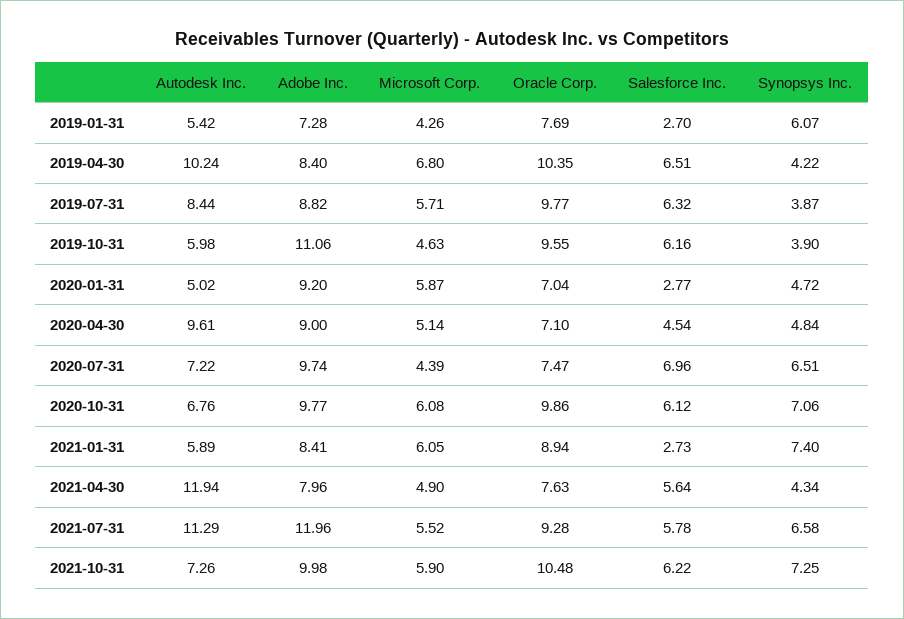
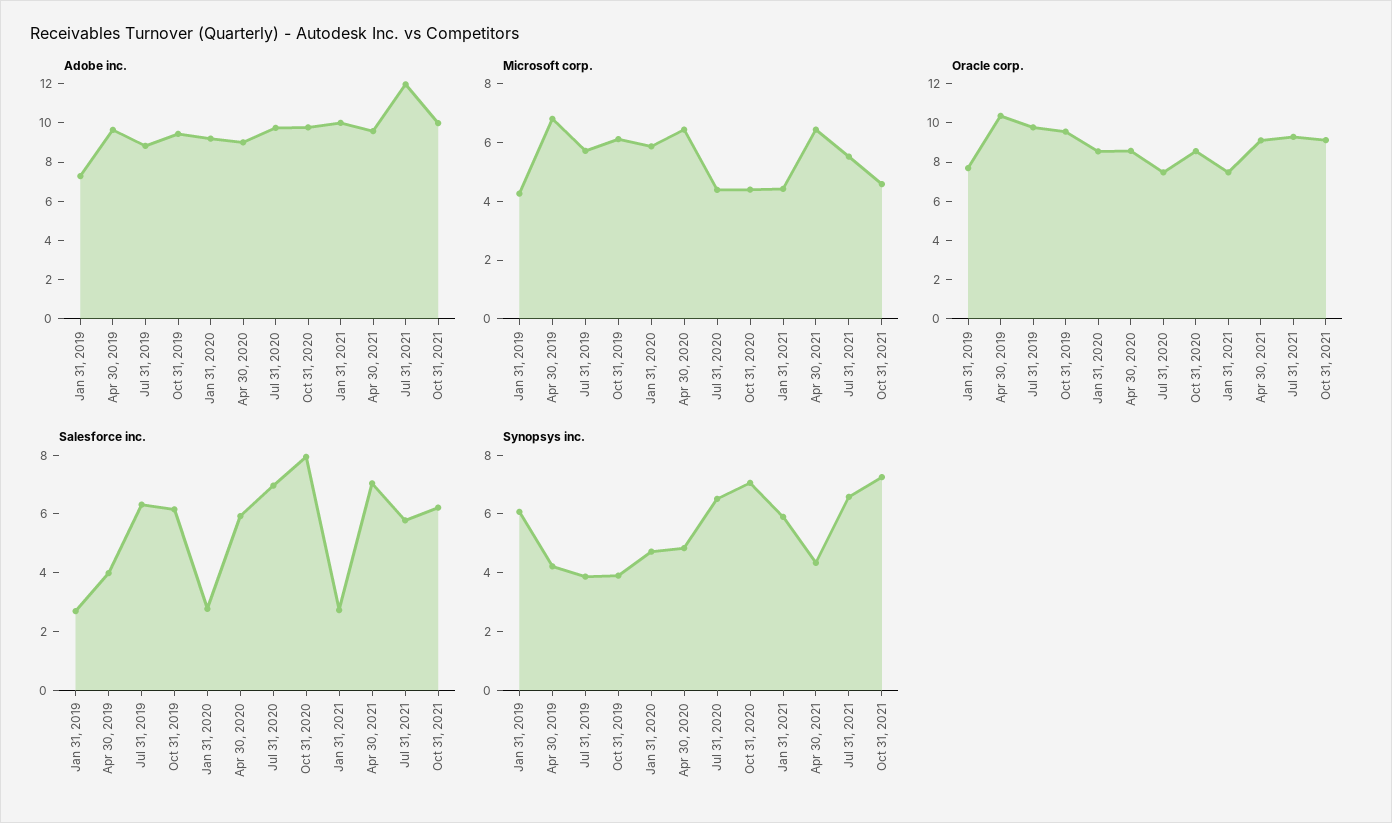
Autodesk Inc., 2019-01-31: 5.42 -> none
Autodesk Inc., 2019-04-30: 10.24 -> none
Adobe Inc., 2019-04-30: 8.4 -> 9.5
Salesforce Inc., 2019-04-30: 6.51 -> 4
Autodesk Inc., 2019-07-31: 8.44 -> none
Autodesk Inc., 2019-10-31: 5.98 -> none
Adobe Inc., 2019-10-31: 11.06 -> 9.5
Microsoft Corp., 2019-10-31: 4.63 -> 6
Autodesk Inc., 2020-01-31: 5.02 -> none
Oracle Corp., 2020-01-31: 7.04 -> 8.5
Autodesk Inc., 2020-04-30: 9.61 -> none
Microsoft Corp., 2020-04-30: 5.14 -> 6.5
Oracle Corp., 2020-04-30: 7.1 -> 8.5
Salesforce Inc., 2020-04-30: 4.54 -> 6
Autodesk Inc., 2020-07-31: 7.22 -> none
Autodesk Inc., 2020-10-31: 6.76 -> none
Microsoft Corp., 2020-10-31: 6.08 -> 4.5
Oracle Corp., 2020-10-31: 9.86 -> 8.5
Salesforce Inc., 2020-10-31: 6.12 -> 8
Autodesk Inc., 2021-01-31: 5.89 -> none
Adobe Inc., 2021-01-31: 8.41 -> 10
Microsoft Corp., 2021-01-31: 6.05 -> 4.5
Oracle Corp., 2021-01-31: 8.94 -> 7.5
Synopsys Inc., 2021-01-31: 7.4 -> 6
Autodesk Inc., 2021-04-30: 11.94 -> none
Adobe Inc., 2021-04-30: 7.96 -> 9.5
Microsoft Corp., 2021-04-30: 4.9 -> 6.5
Oracle Corp., 2021-04-30: 7.63 -> 9
Salesforce Inc., 2021-04-30: 5.64 -> 7
Autodesk Inc., 2021-07-31: 11.29 -> none
Autodesk Inc., 2021-10-31: 7.26 -> none
Microsoft Corp., 2021-10-31: 5.9 -> 4.5
Oracle Corp., 2021-10-31: 10.48 -> 9

